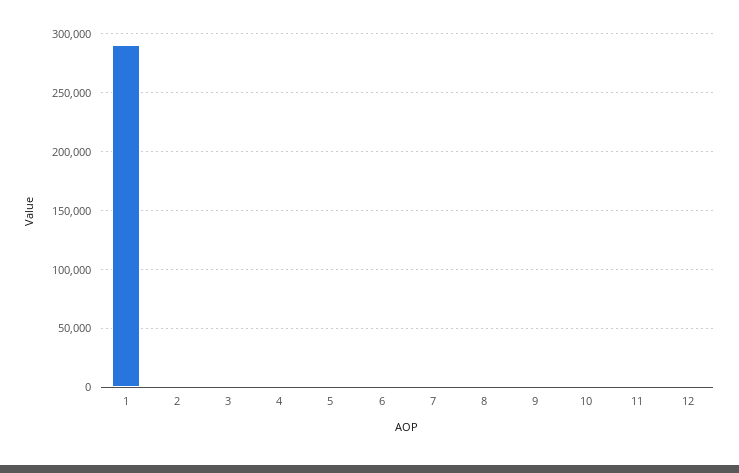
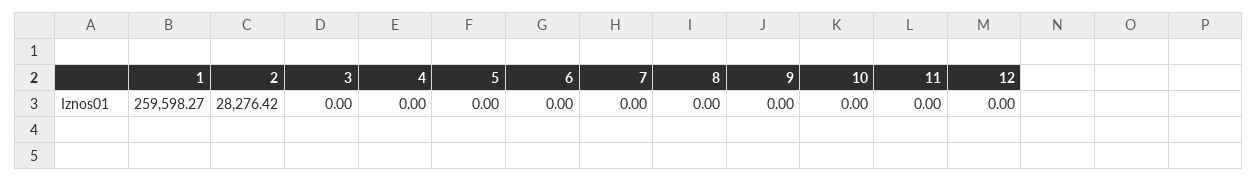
1: 290000 -> 259598.27
2: 0 -> 28276.42

